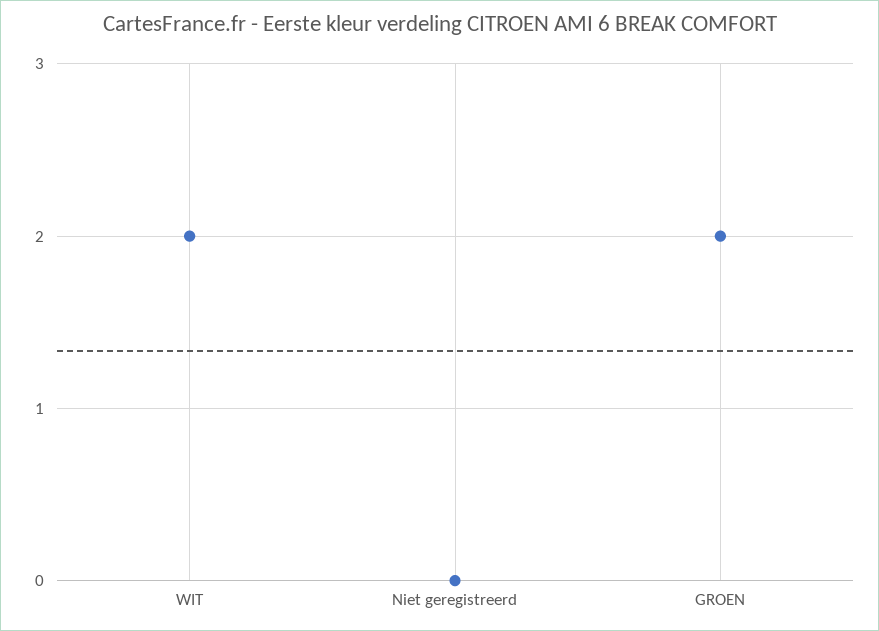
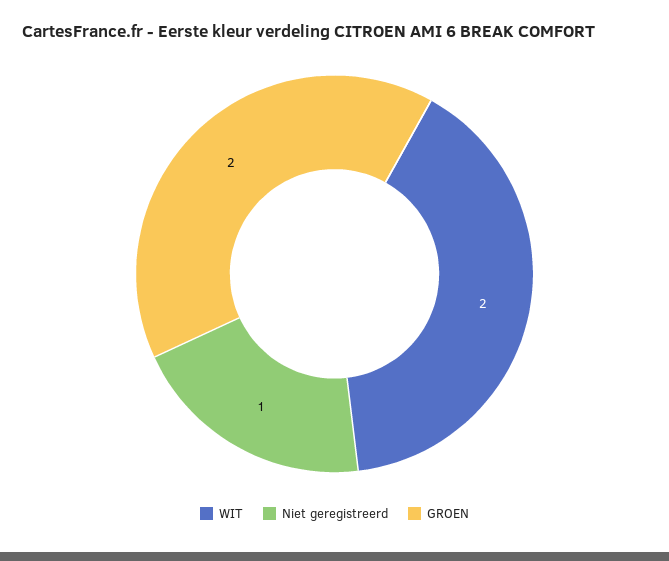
Niet geregistreerd: 0 -> 1

